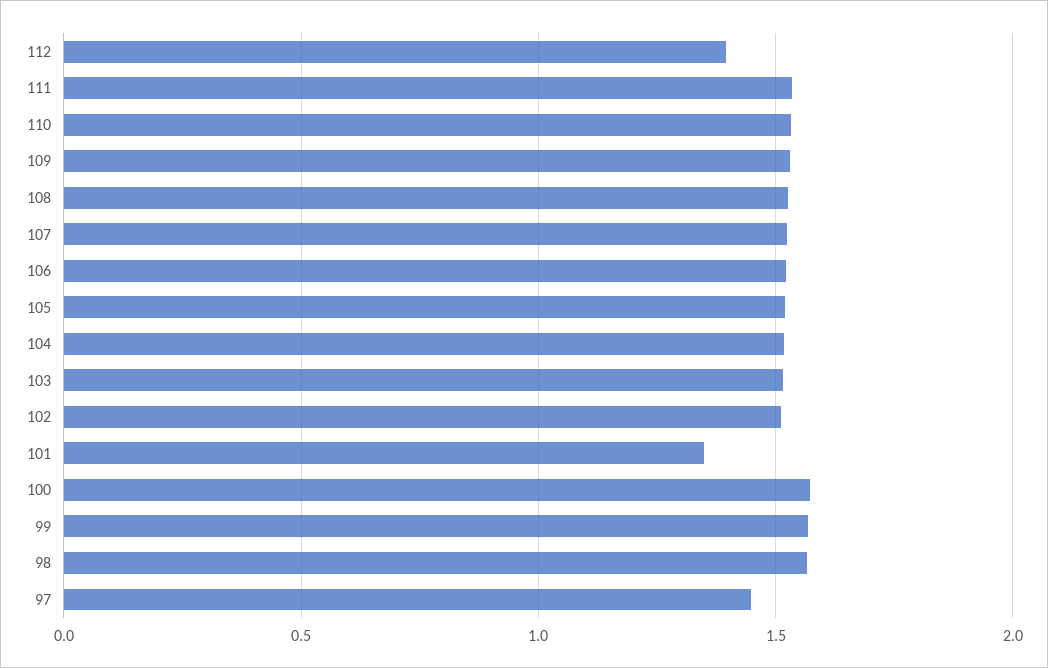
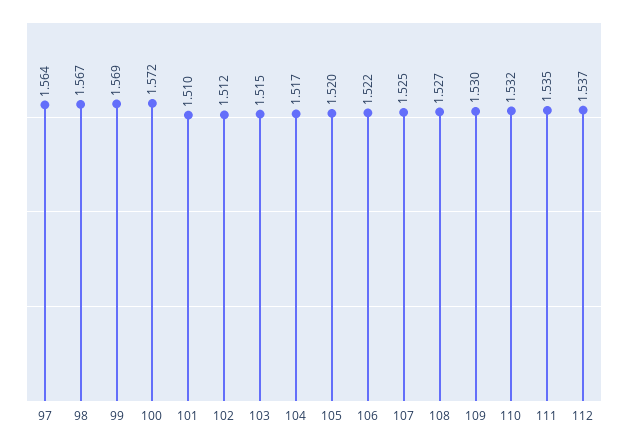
112: 1.4 -> 1.537
101: 1.35 -> 1.51
97: 1.45 -> 1.564

